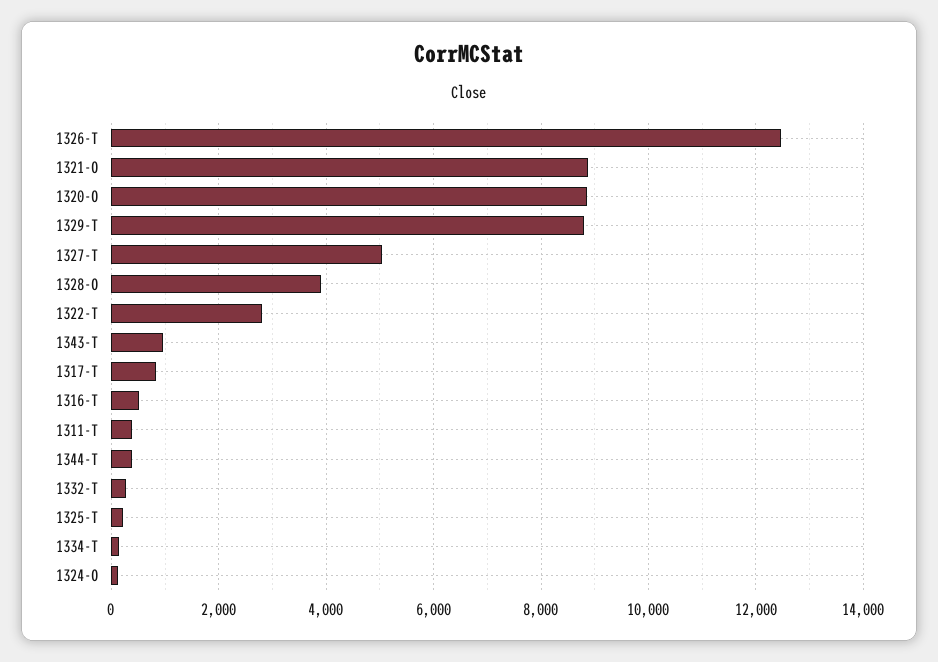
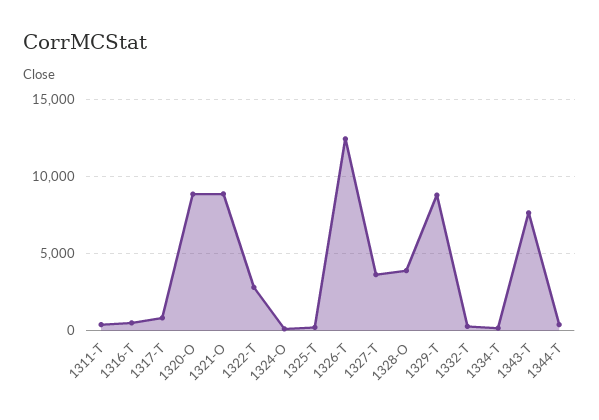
1327-T: 5000 -> 3500
1343-T: 1000 -> 7500

